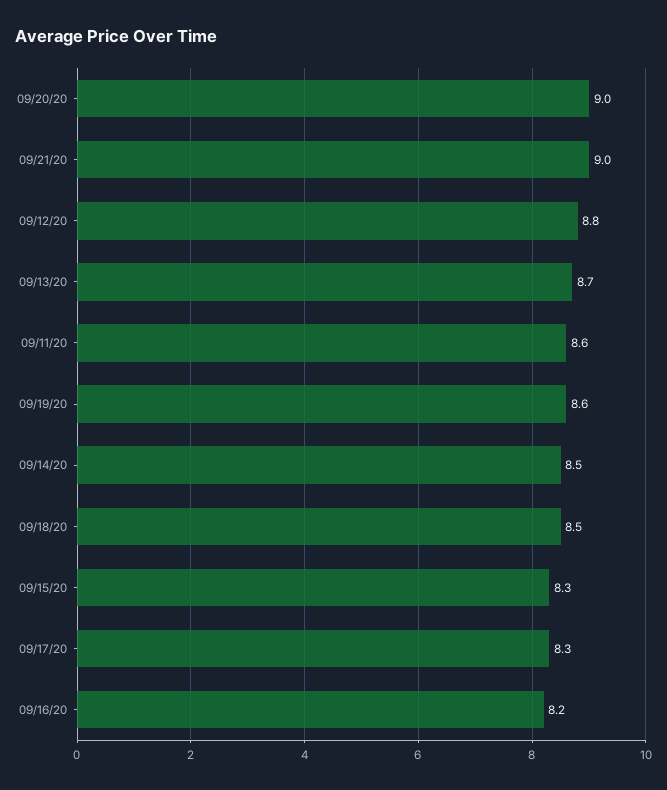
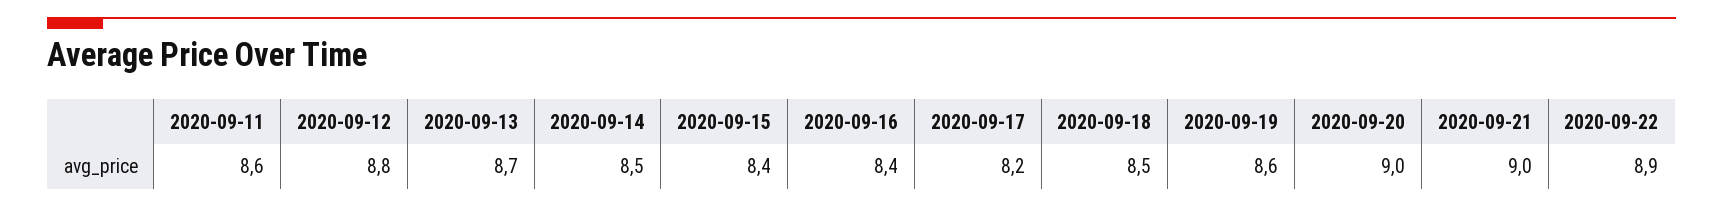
09/15/20: 8.3 -> 8.4
09/17/20: 8.3 -> 8.2
09/16/20: 8.2 -> 8.4
2020-09-22: none -> 8.9

